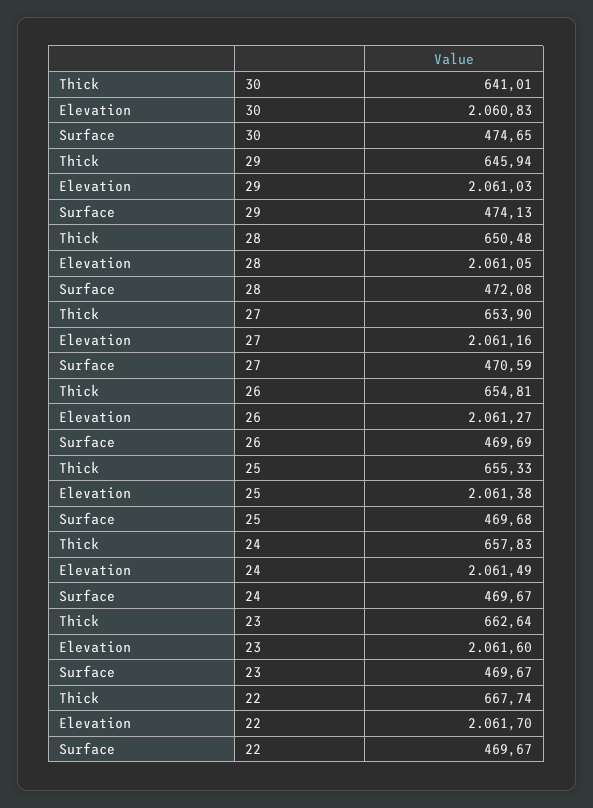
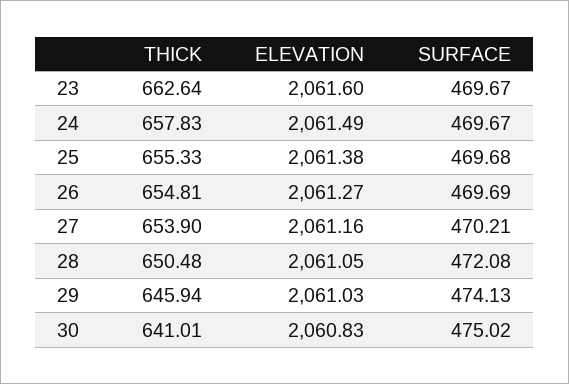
Surface, 30: 474.65 -> 475.02
Surface, 27: 470.59 -> 470.21
Thick, 22: 667.74 -> none
Elevation, 22: 2061.7 -> none
Surface, 22: 469.67 -> none

